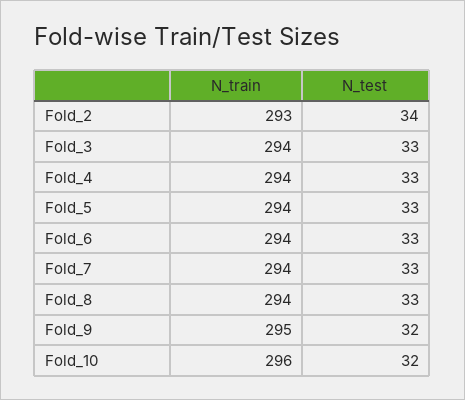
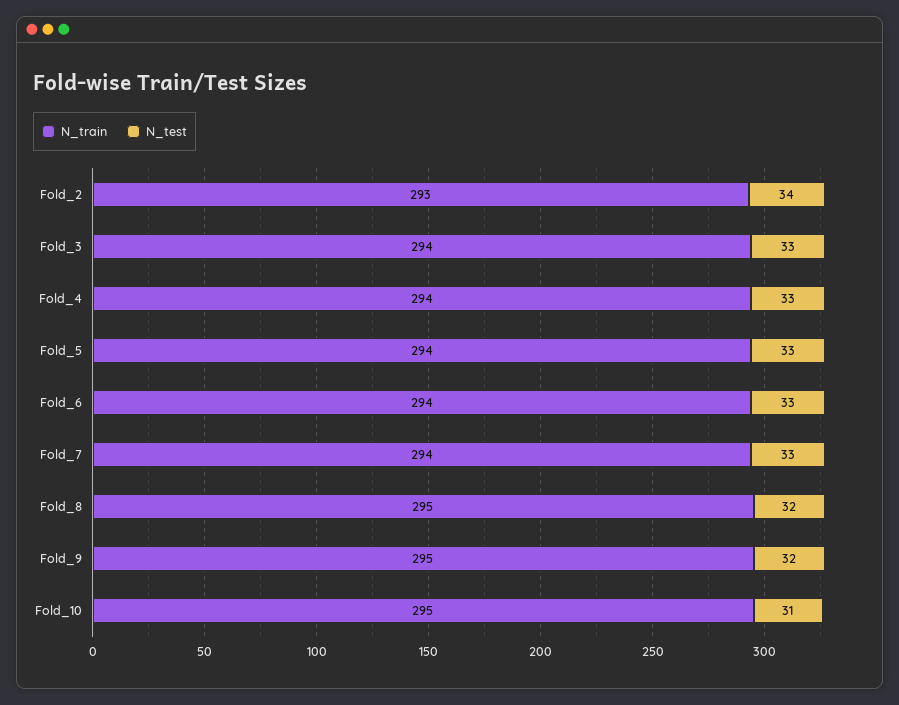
N_train, Fold_8: 294 -> 295
N_test, Fold_8: 33 -> 32
N_train, Fold_10: 296 -> 295
N_test, Fold_10: 32 -> 31

